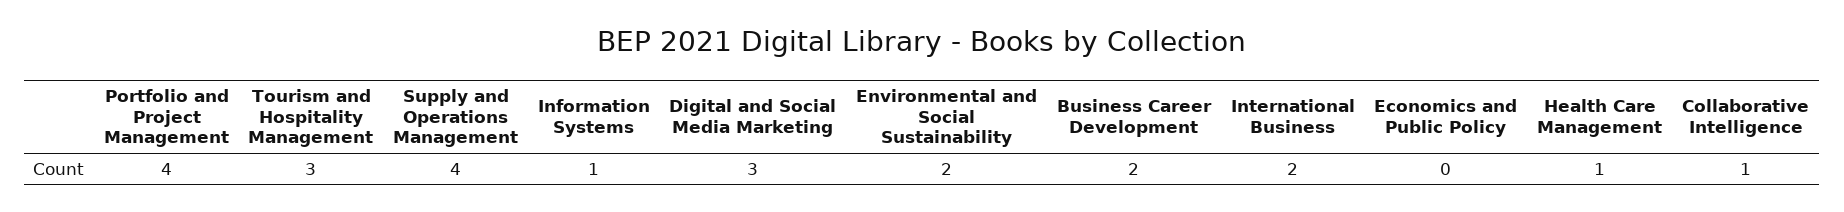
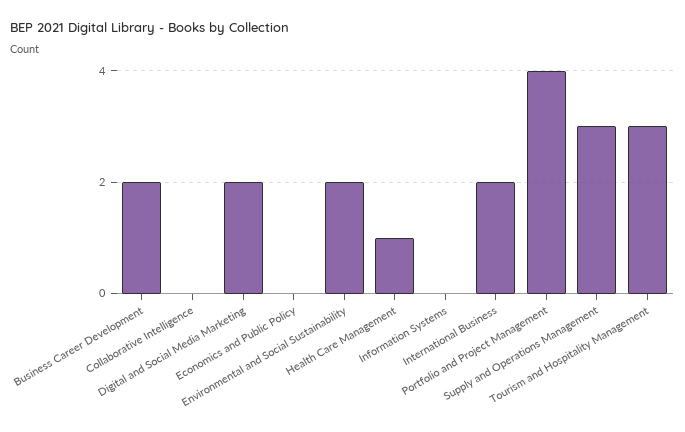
Supply and Operations Management: 4 -> 3
Information Systems: 1 -> 0
Digital and Social Media Marketing: 3 -> 2
Collaborative Intelligence: 1 -> 0

